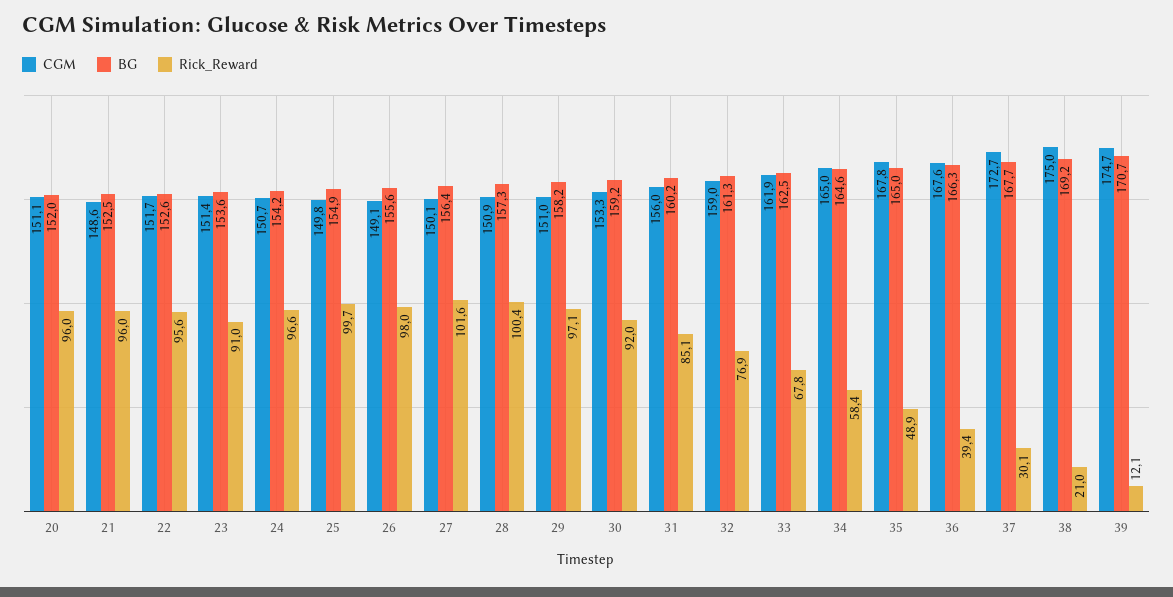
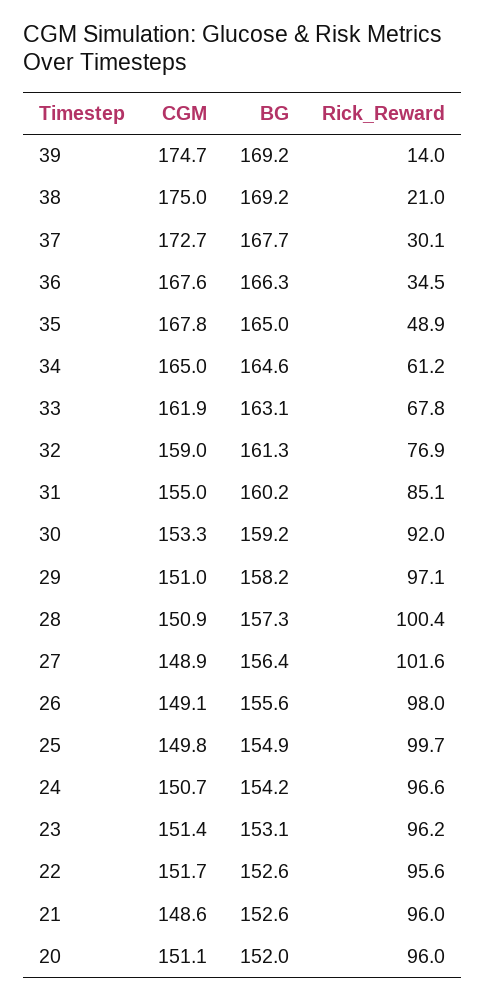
BG, 21: 152.5 -> 152.6
BG, 23: 153.6 -> 153.1
Rick_Reward, 23: 91 -> 96.2
CGM, 27: 150.1 -> 148.9
CGM, 31: 156 -> 155
BG, 33: 162.5 -> 163.1
Rick_Reward, 34: 58.4 -> 61.2
Rick_Reward, 36: 39.4 -> 34.5
BG, 39: 170.7 -> 169.2
Rick_Reward, 39: 12.1 -> 14

